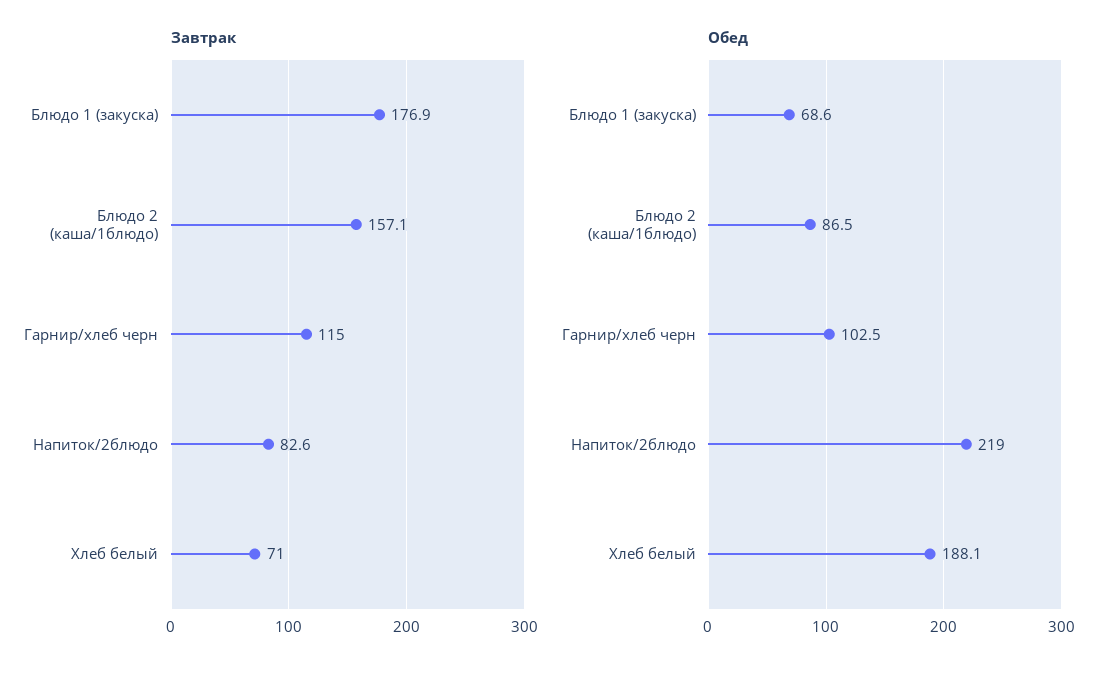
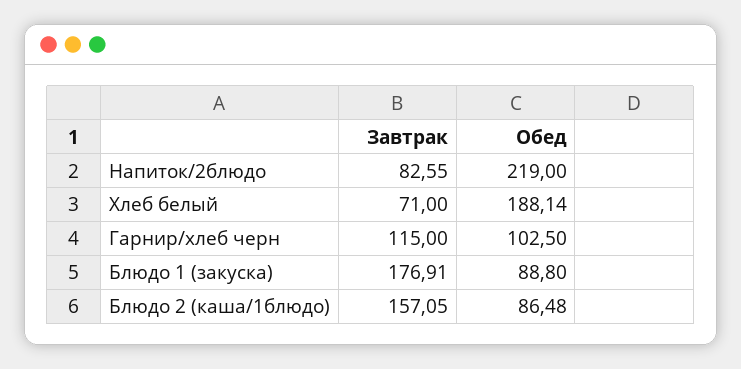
Обед, Блюдо 1 (закуска): 68.6 -> 88.8

